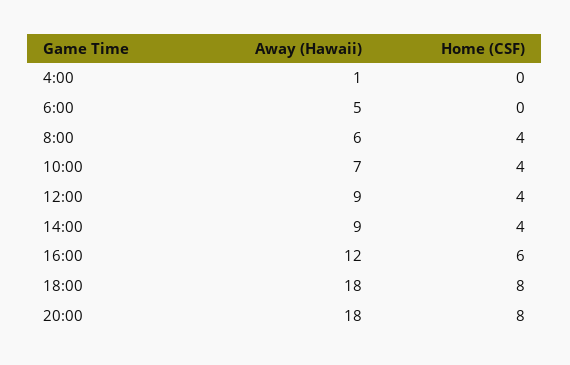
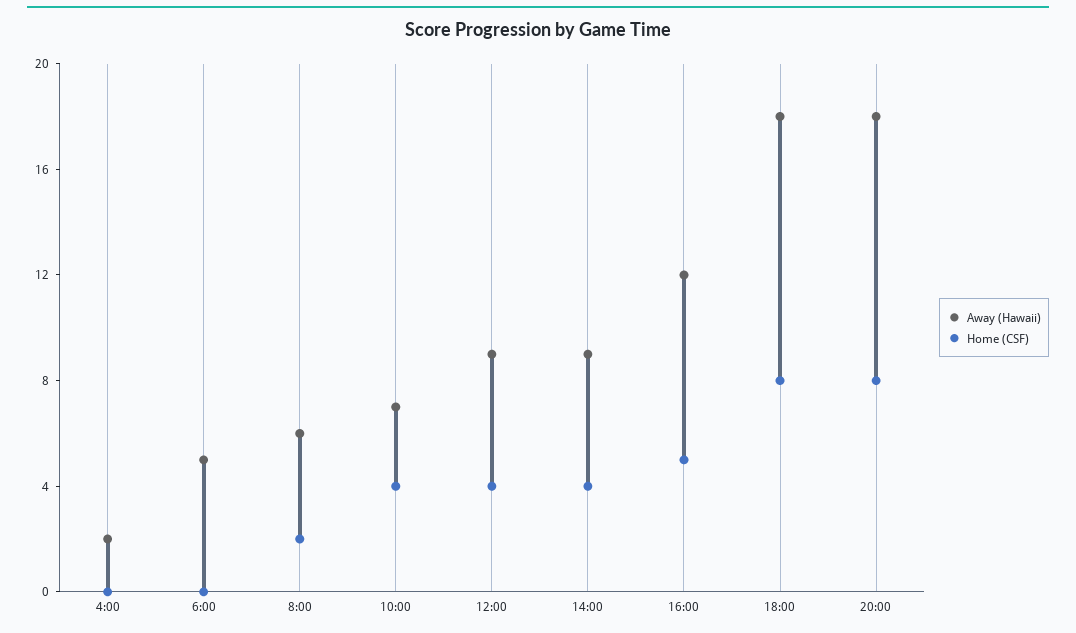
Away (Hawaii), 4:00: 1 -> 2
Home (CSF), 8:00: 4 -> 2
Home (CSF), 16:00: 6 -> 5

